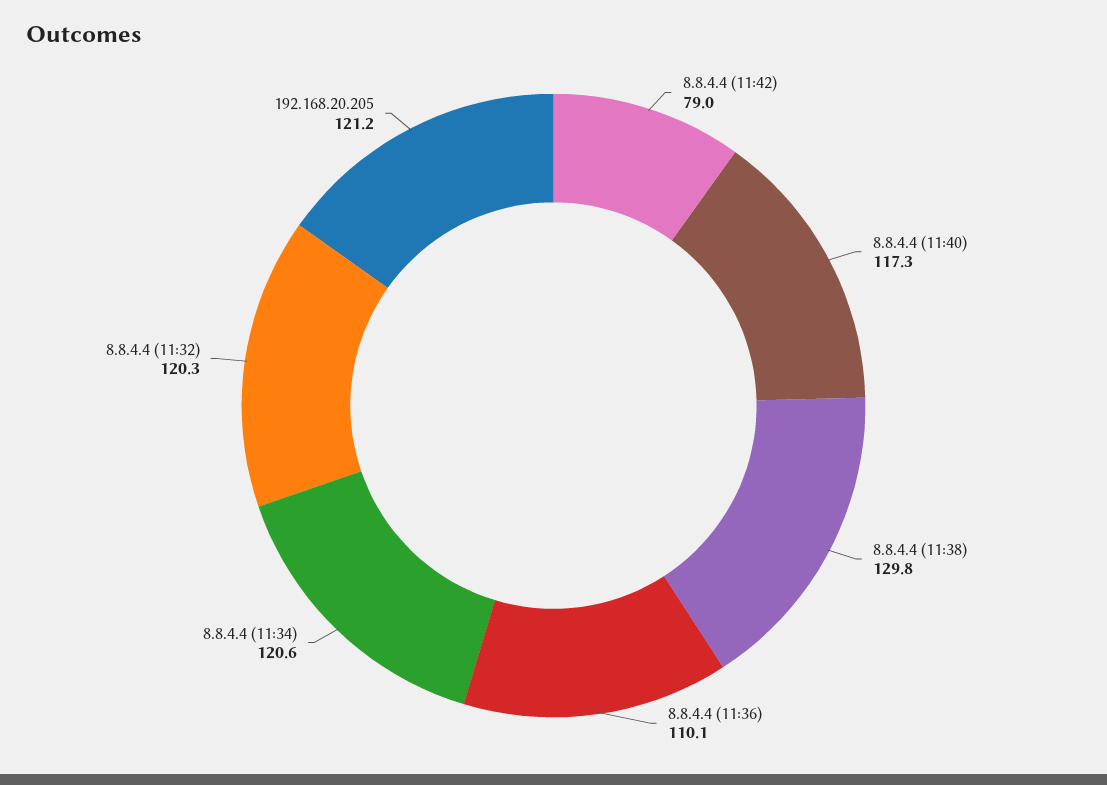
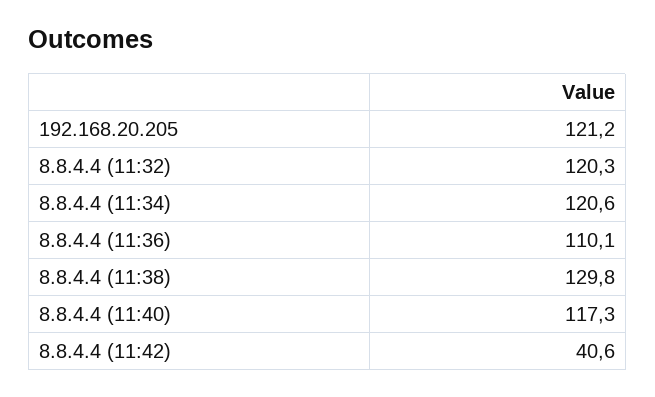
8.8.4.4 (11:42): 79 -> 40.6

